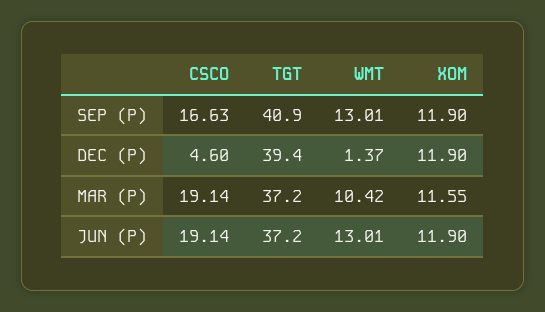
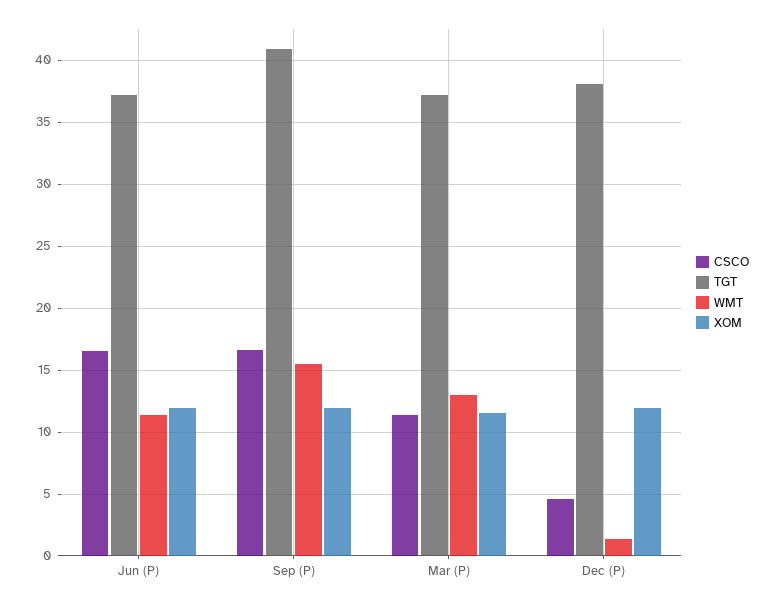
WMT, SEP (P): 13.01 -> 15.5
TGT, DEC (P): 39.4 -> 38
CSCO, MAR (P): 19.14 -> 11.5
WMT, MAR (P): 10.42 -> 13
CSCO, JUN (P): 19.14 -> 16.5
WMT, JUN (P): 13.01 -> 11.5

